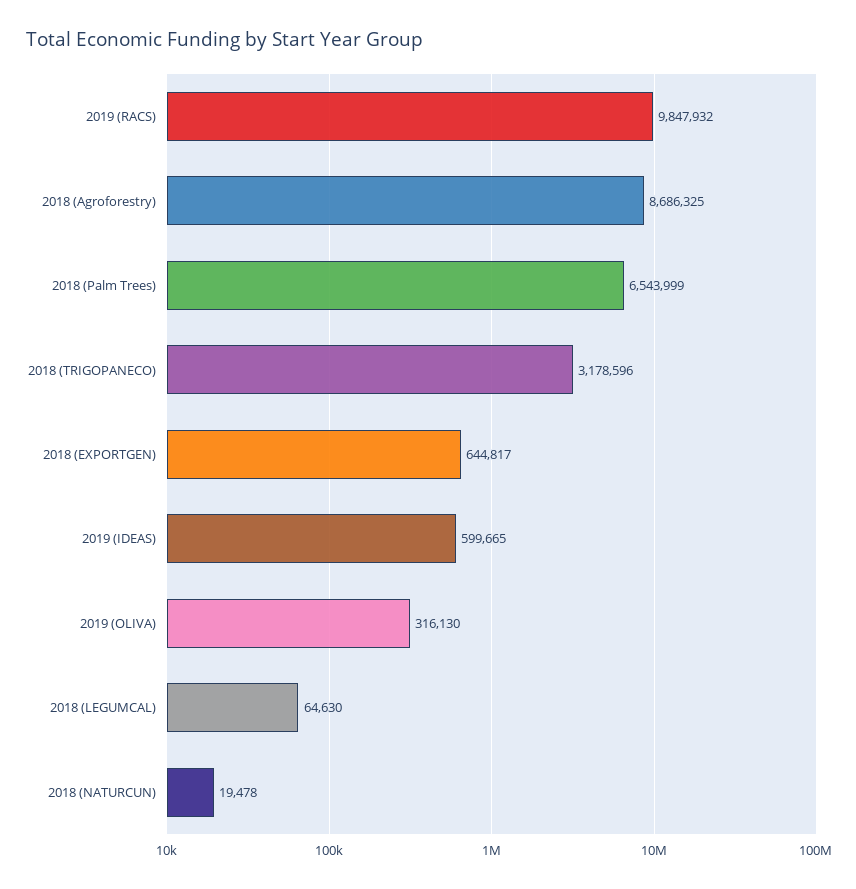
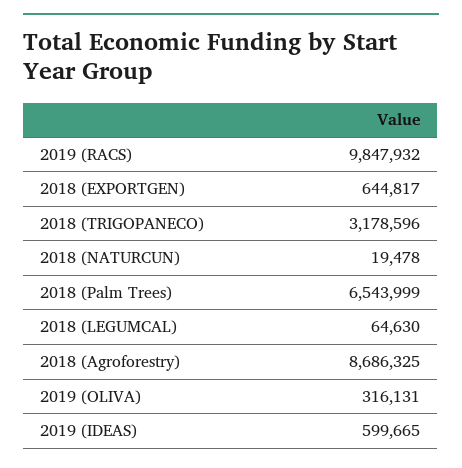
2019 (OLIVA): 316130 -> 316131

